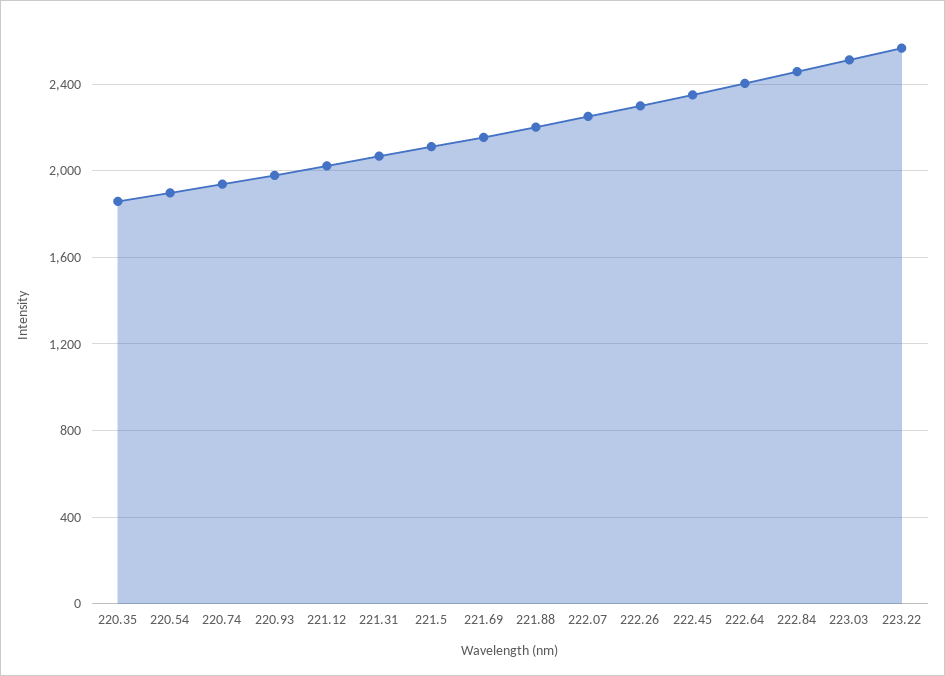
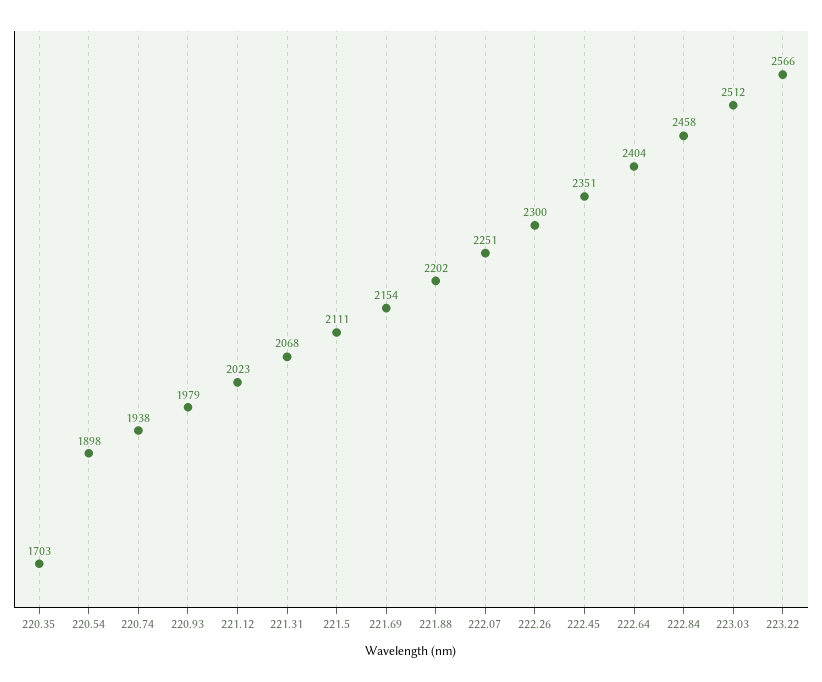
220.35: 1850 -> 1703

